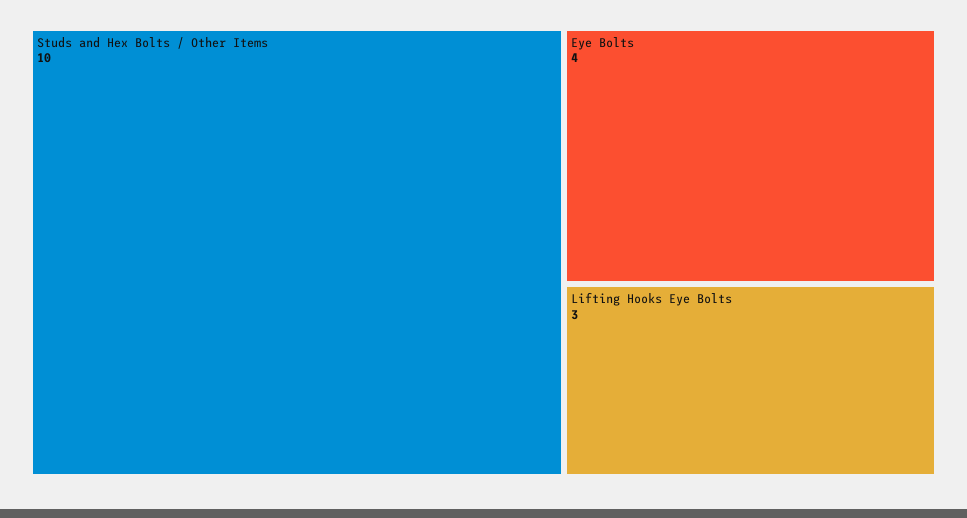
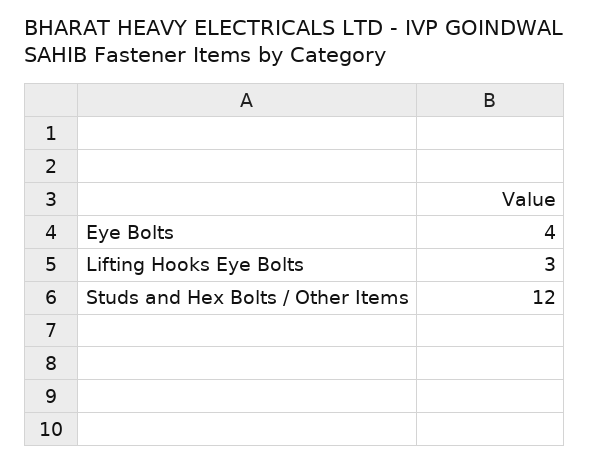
Studs and Hex Bolts / Other Items: 10 -> 12

